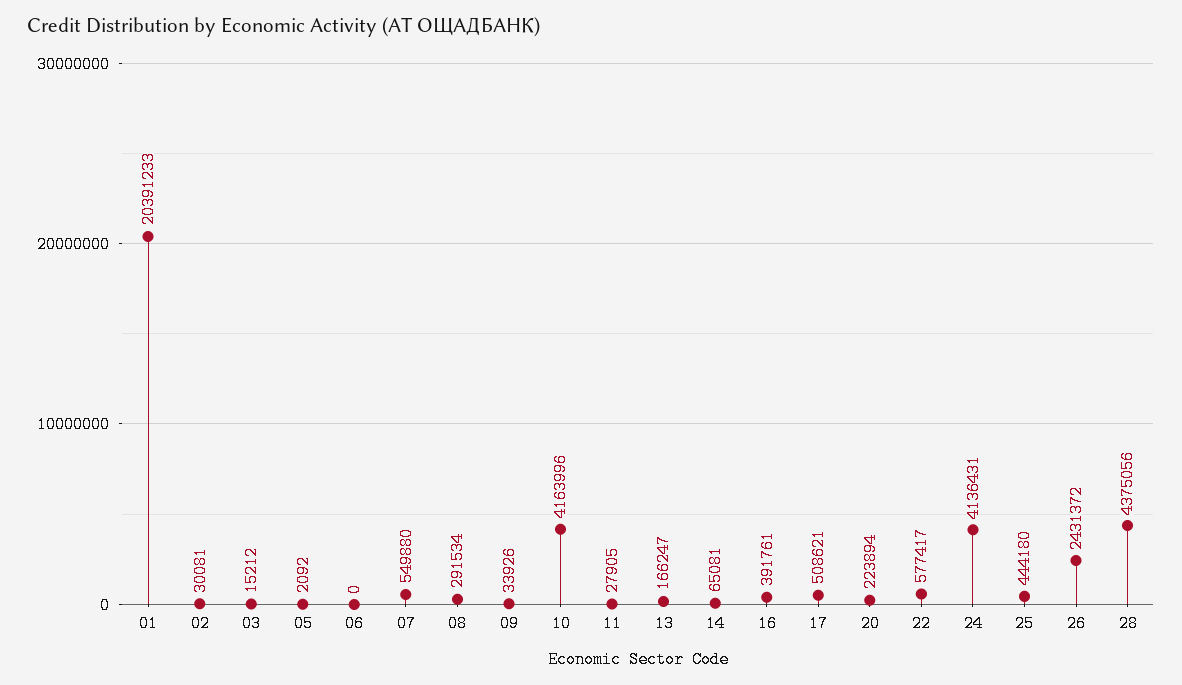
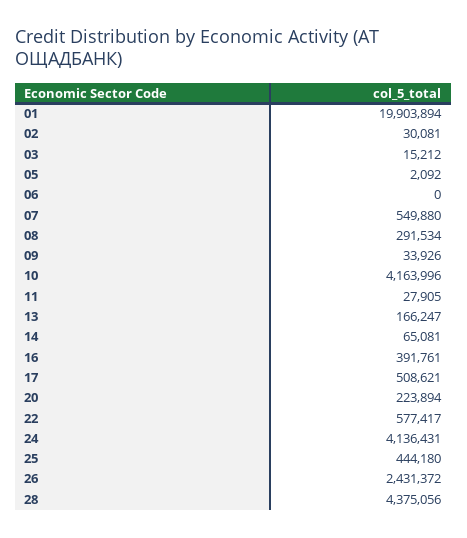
01: 20391233 -> 19903894

